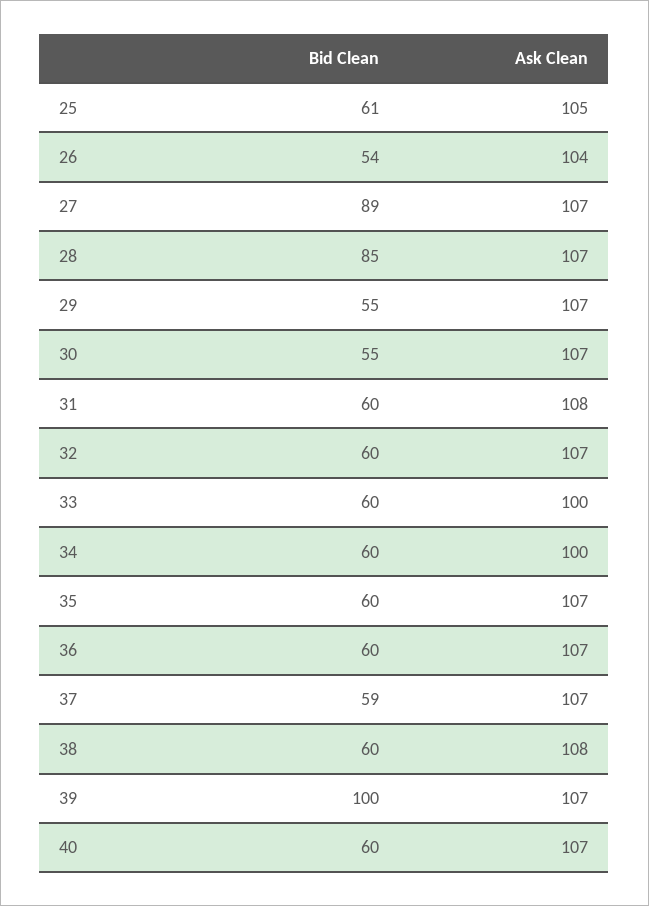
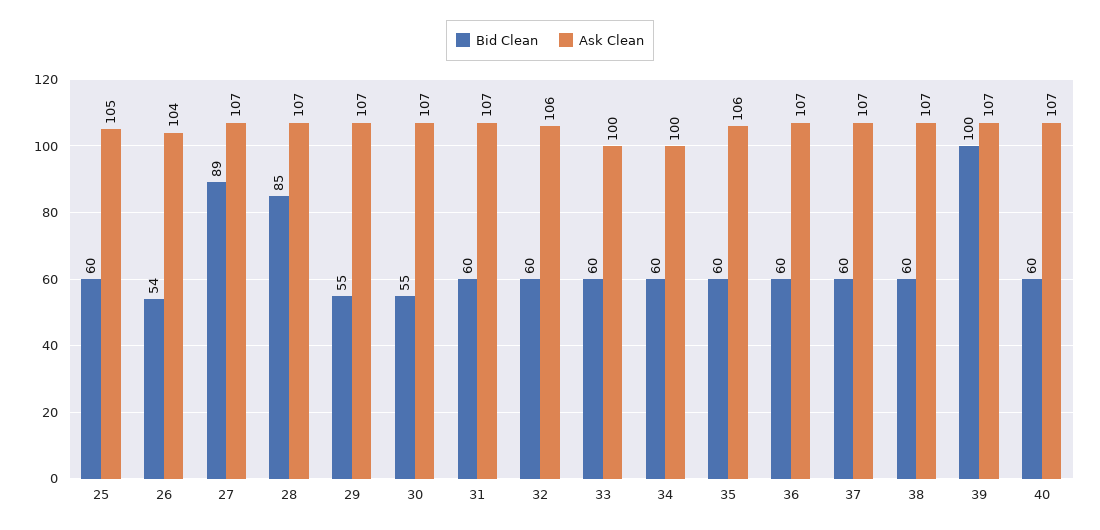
Bid Clean, 25: 61 -> 60
Ask Clean, 31: 108 -> 107
Ask Clean, 32: 107 -> 106
Ask Clean, 35: 107 -> 106
Bid Clean, 37: 59 -> 60
Ask Clean, 38: 108 -> 107

